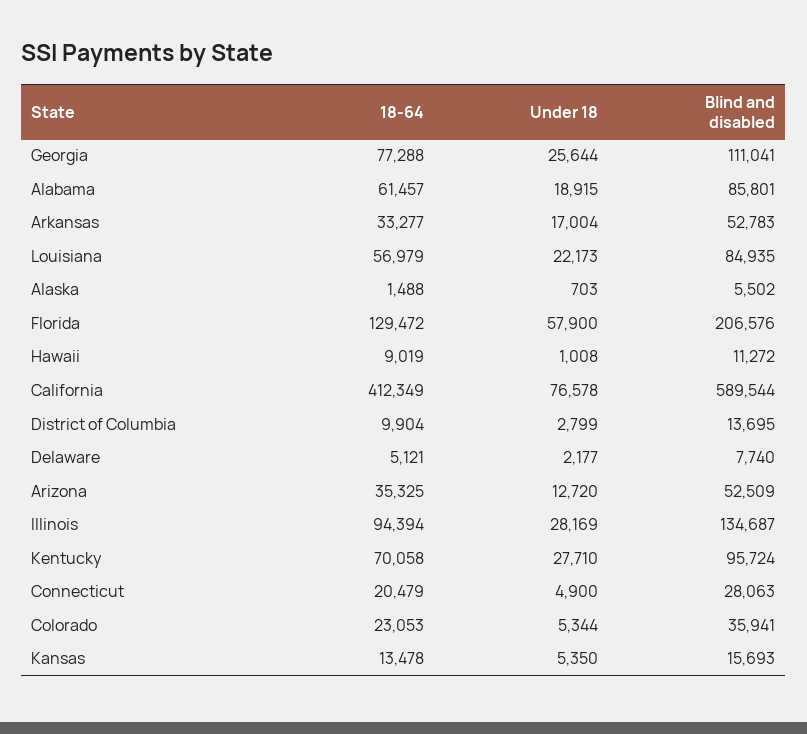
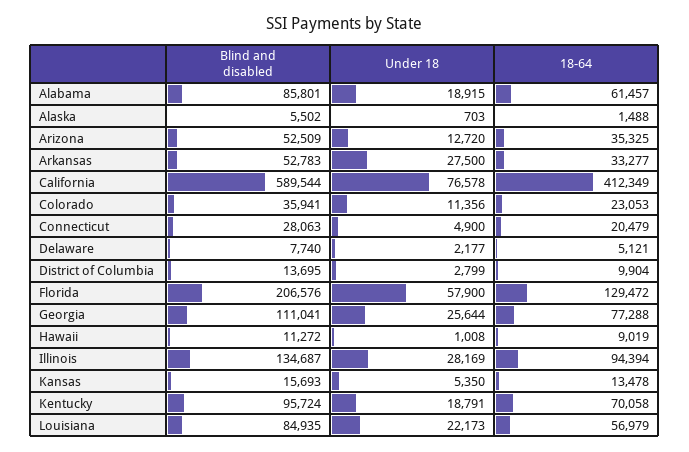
Under 18, Arkansas: 17004 -> 27500
Under 18, Kentucky: 27710 -> 18791
Under 18, Colorado: 5344 -> 11356

